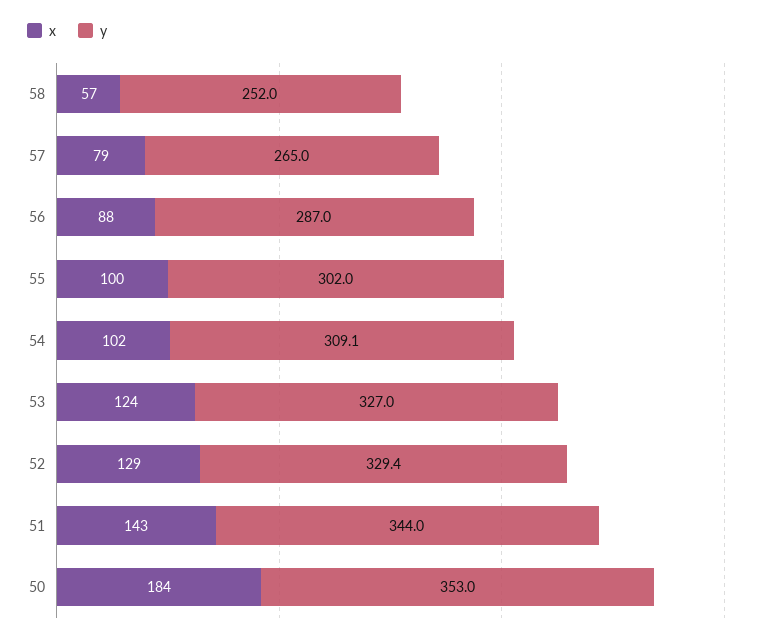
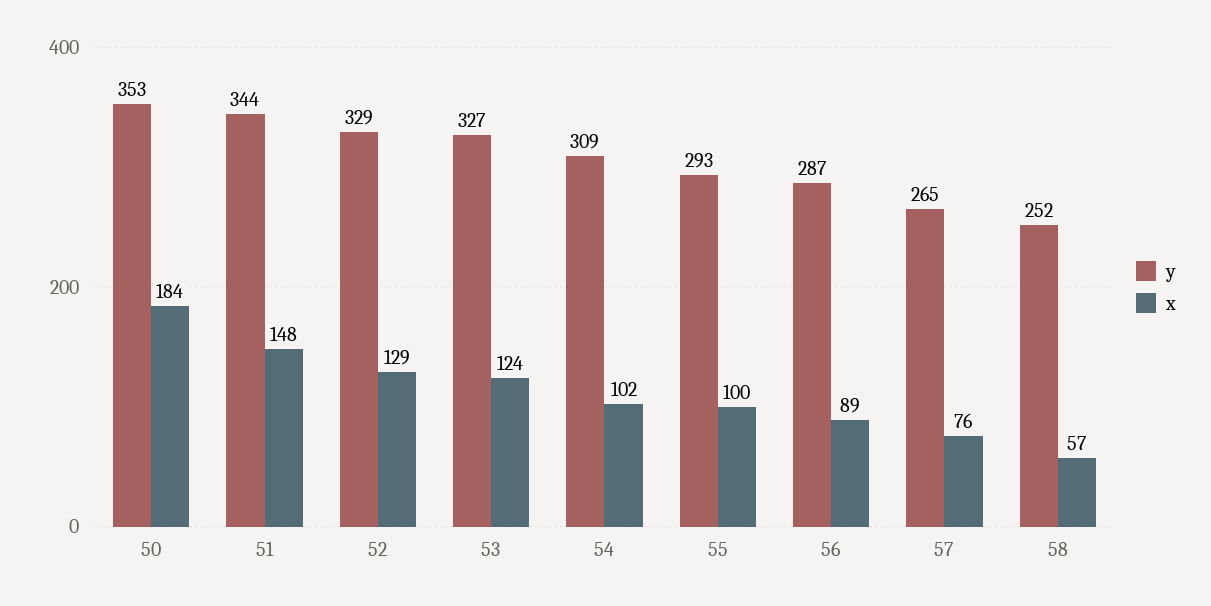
x, 57: 79 -> 76
x, 56: 88 -> 89
y, 55: 302 -> 293
x, 51: 143 -> 148

